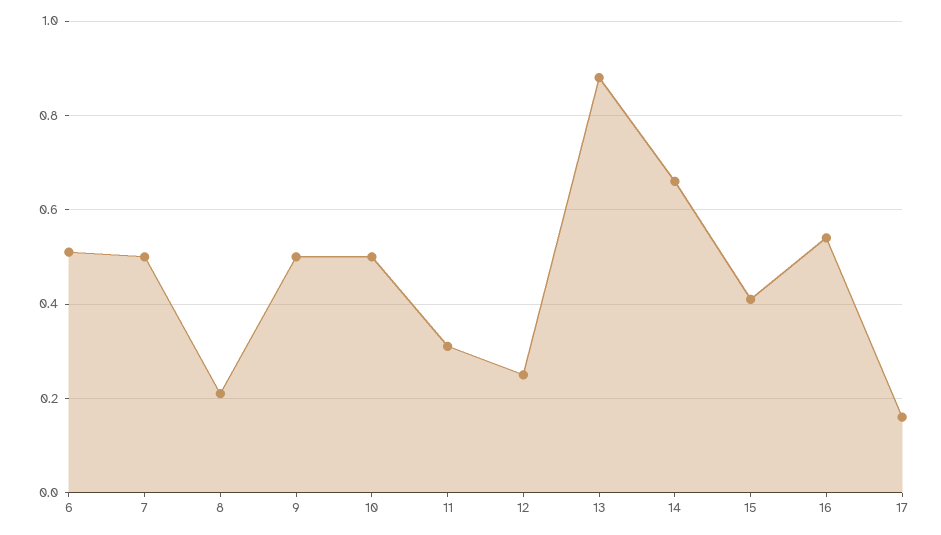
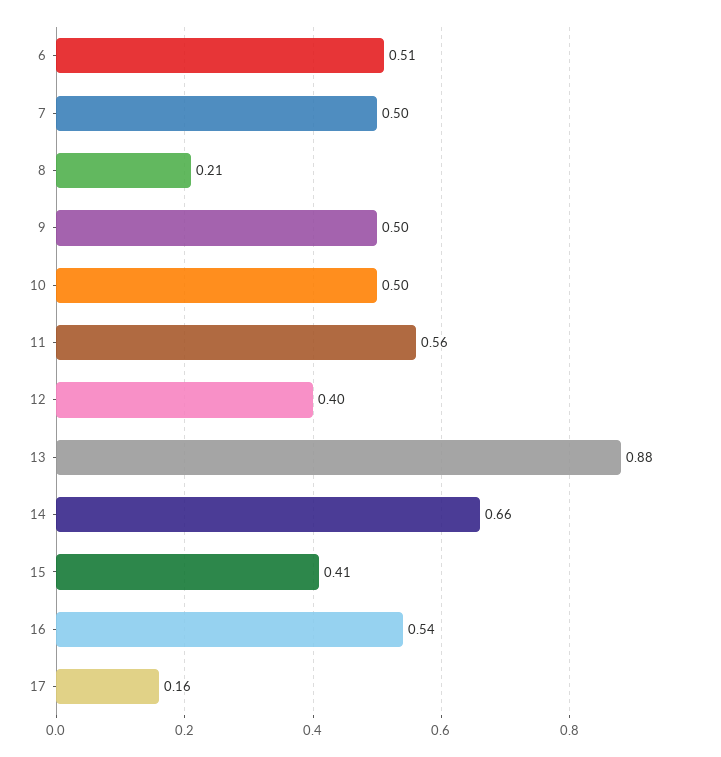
11: 0.3 -> 0.56
12: 0.25 -> 0.4

